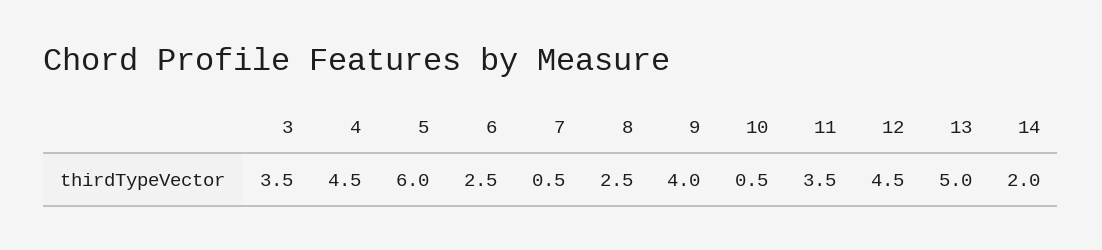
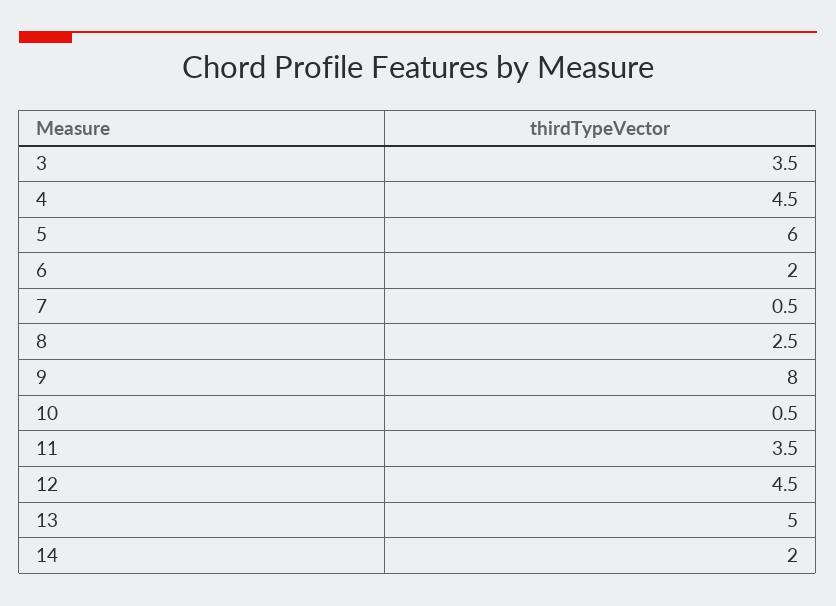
6: 2.5 -> 2
9: 4 -> 8

